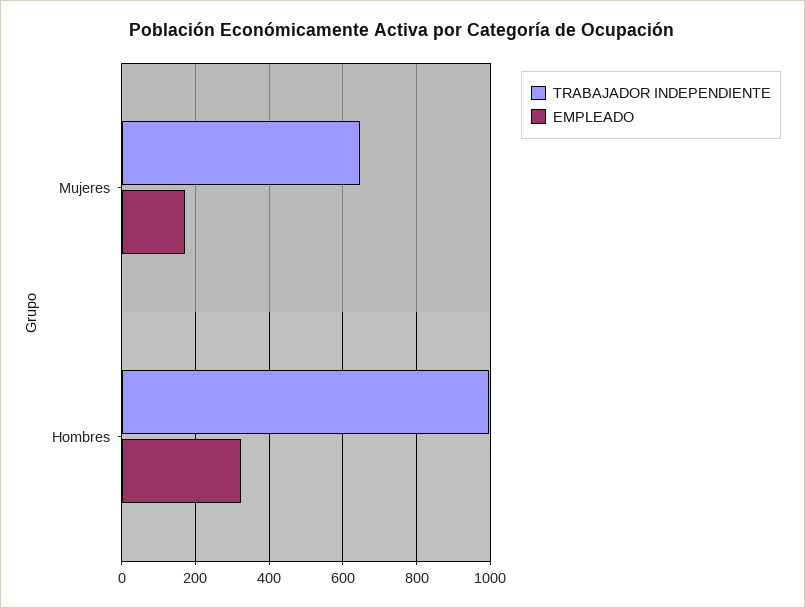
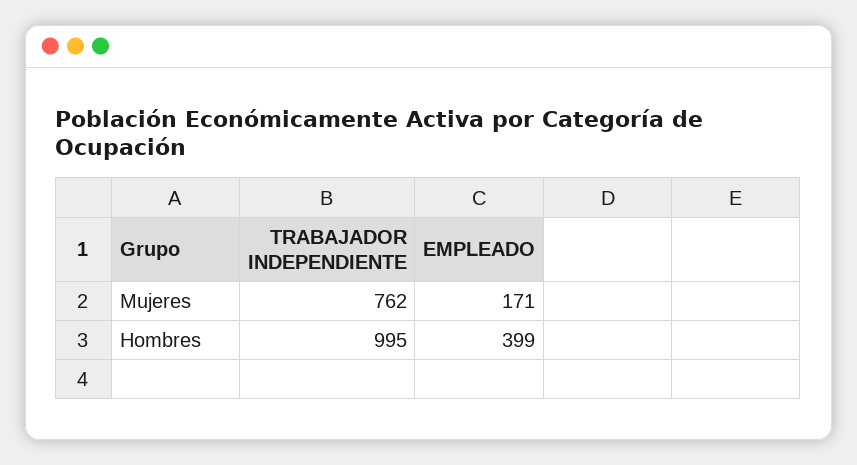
TRABAJADOR INDEPENDIENTE, Mujeres: 640 -> 762
EMPLEADO, Hombres: 320 -> 399

